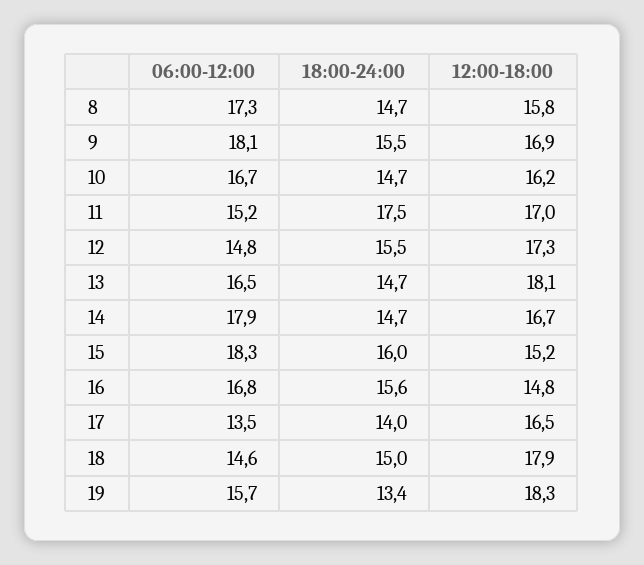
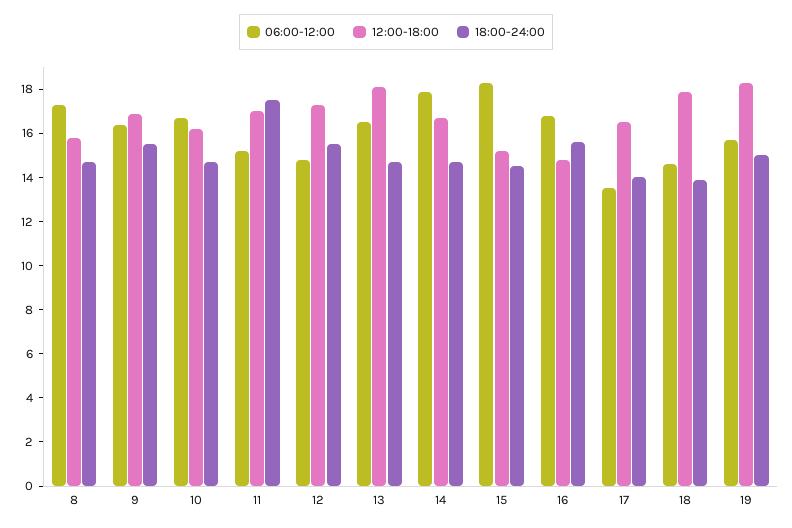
06:00-12:00, 9: 18.1 -> 16.5
18:00-24:00, 15: 16 -> 14.5
18:00-24:00, 18: 15 -> 14
18:00-24:00, 19: 13.4 -> 15

